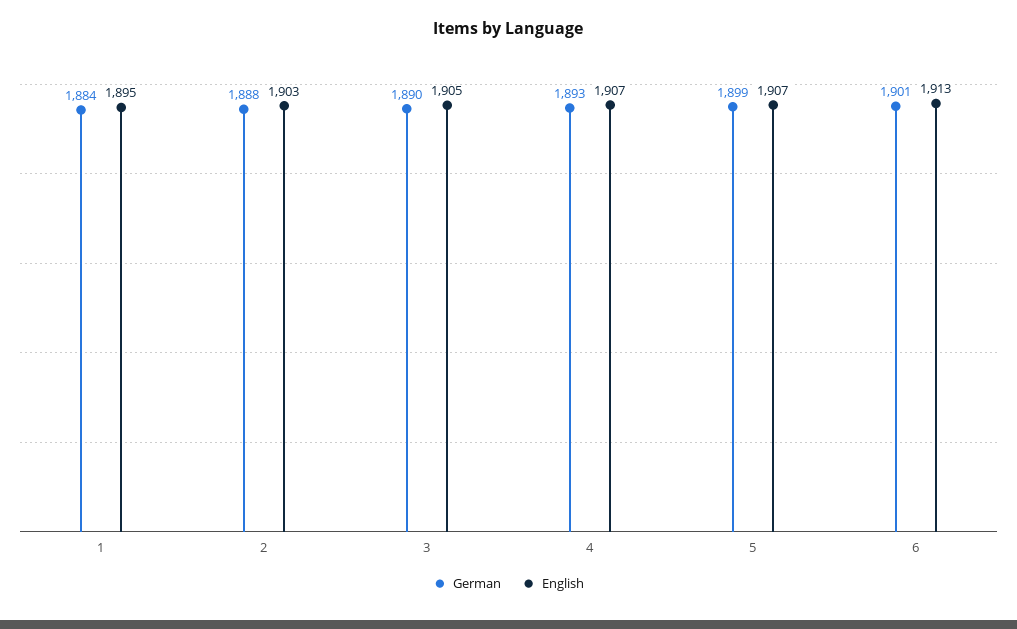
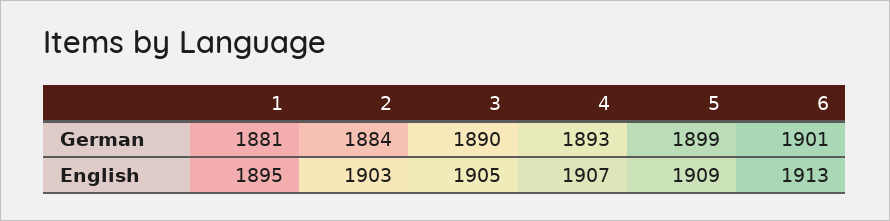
German, 1: 1884 -> 1881
German, 2: 1888 -> 1884
English, 5: 1907 -> 1909

